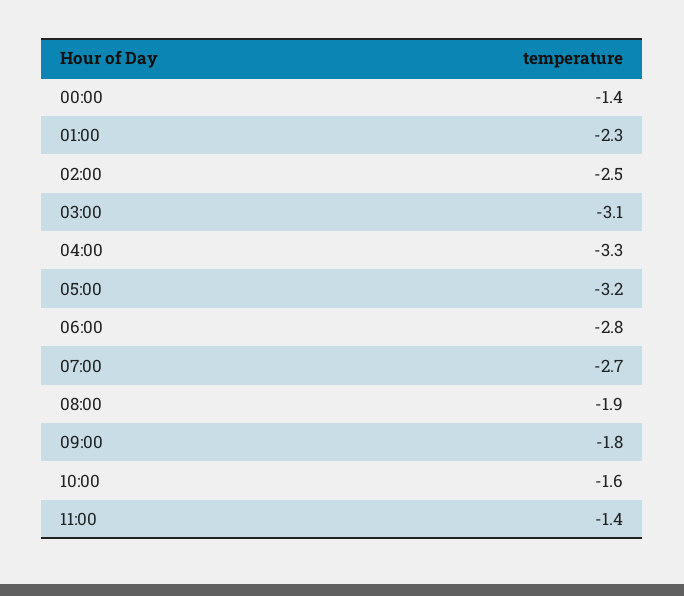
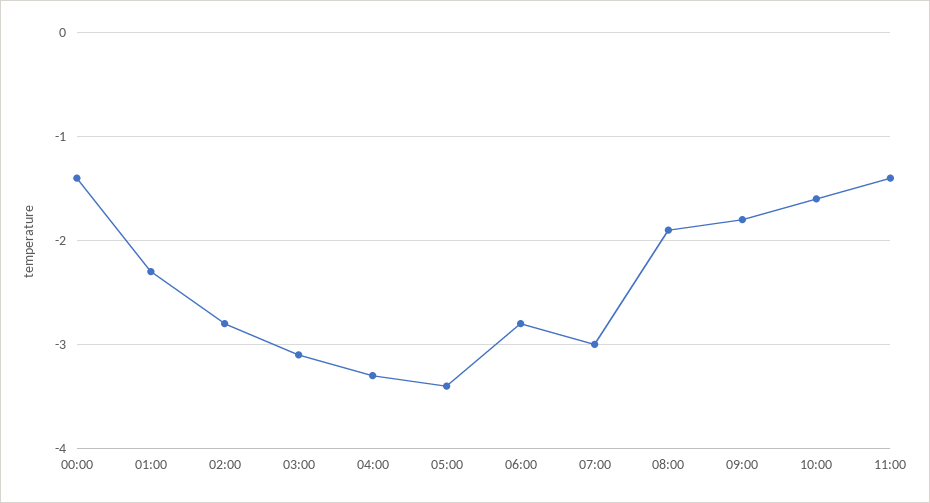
02:00: -2.5 -> -2.8
05:00: -3.2 -> -3.4
07:00: -2.7 -> -3

